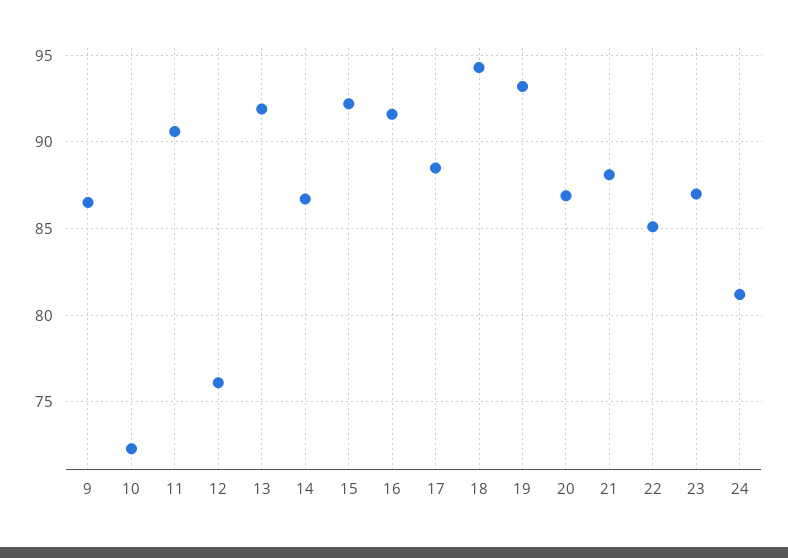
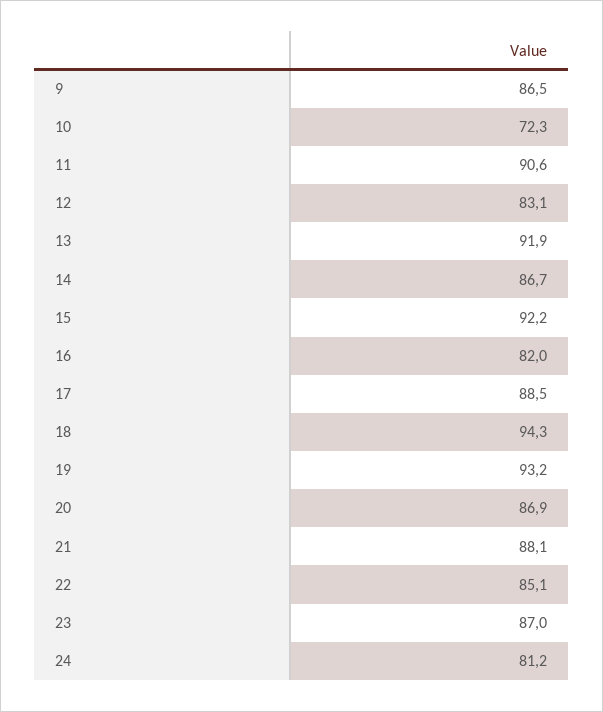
12: 76 -> 83.1
16: 91.5 -> 82

